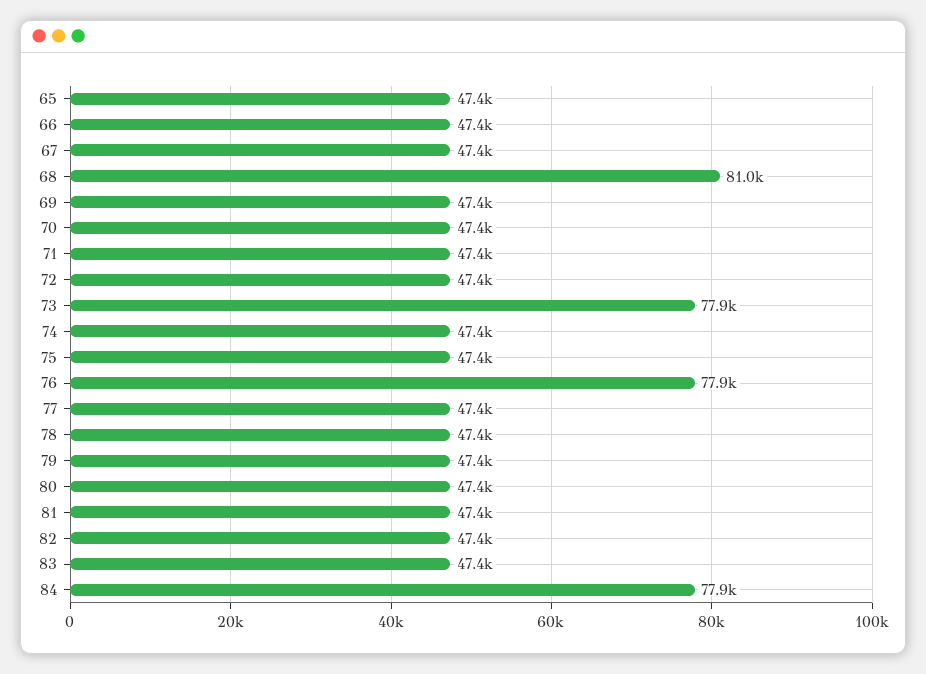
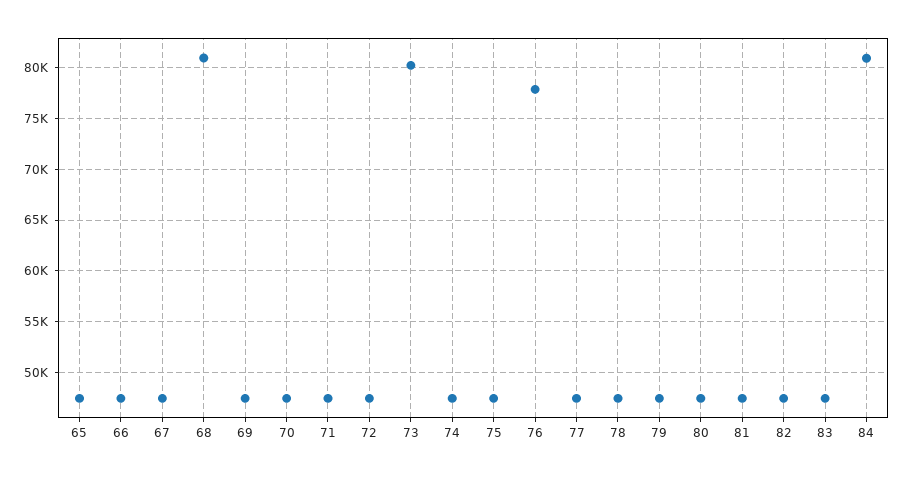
73: 77900 -> 80000
84: 77900 -> 81000

